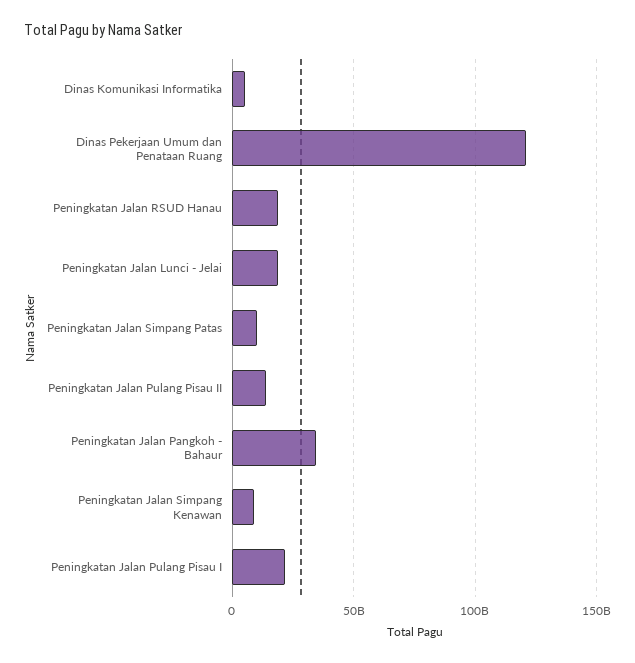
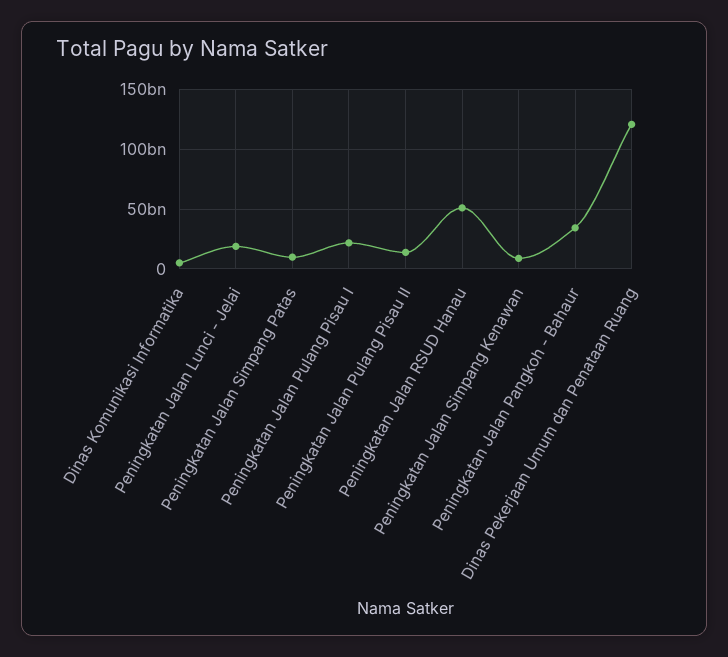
Peningkatan Jalan RSUD Hanau: 20000000000 -> 50000000000

